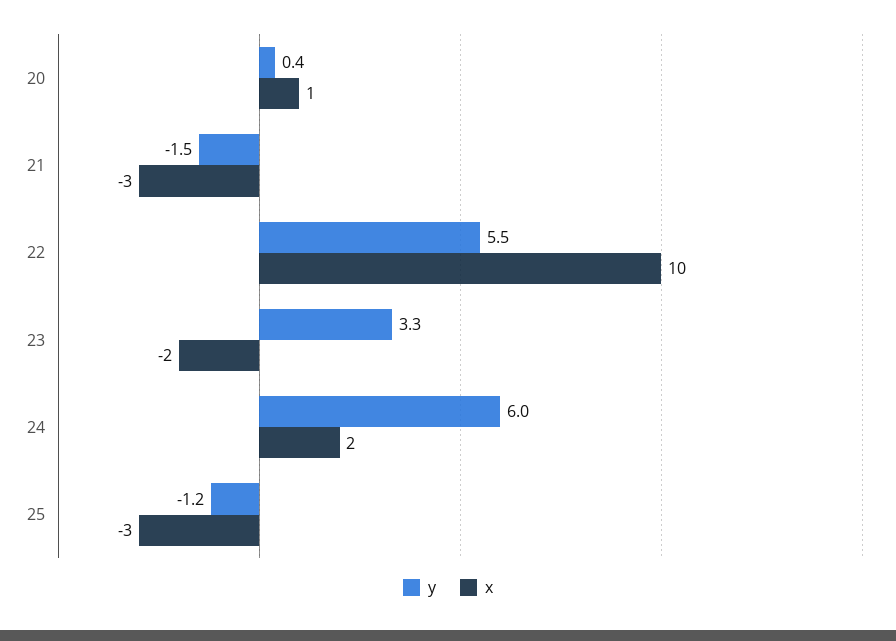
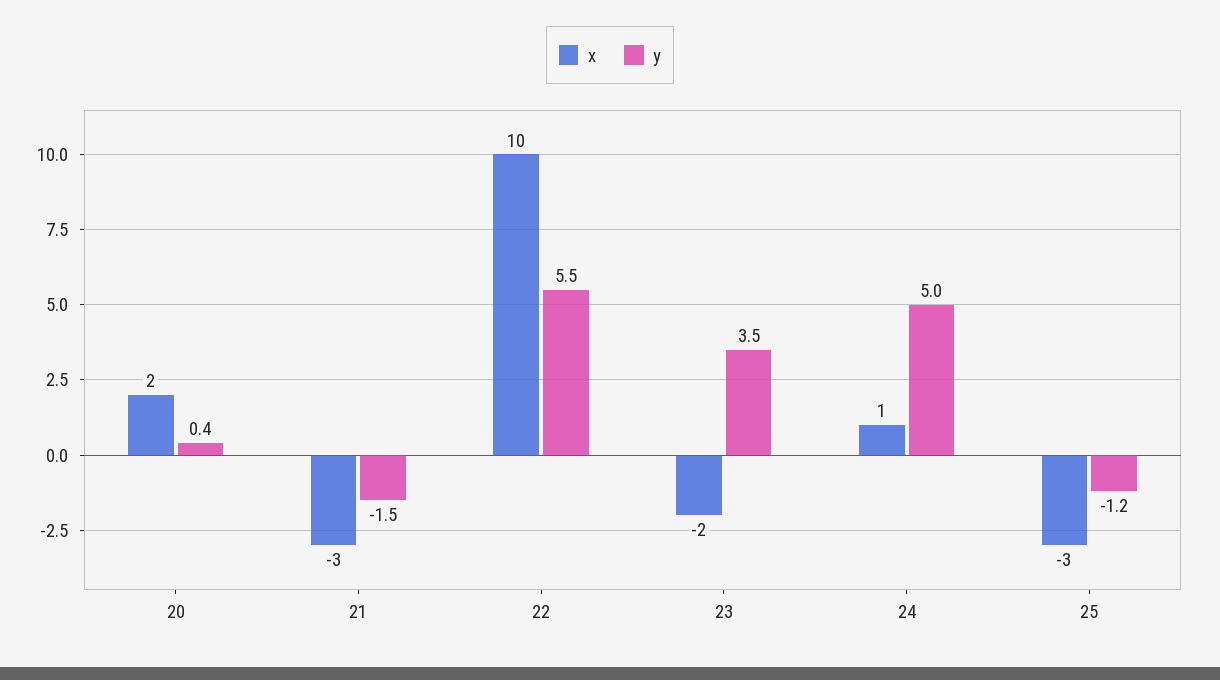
x, 20: 1 -> 2
y, 23: 3.3 -> 3.5
y, 24: 6 -> 5
x, 24: 2 -> 1

